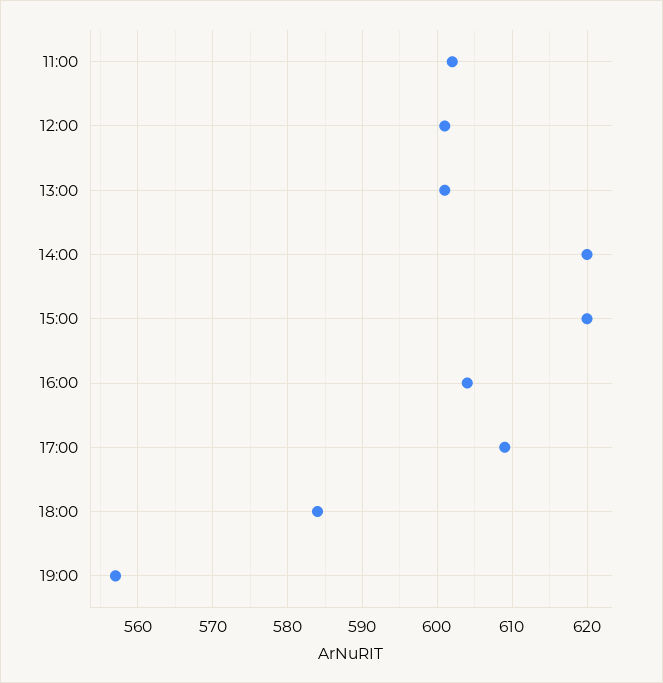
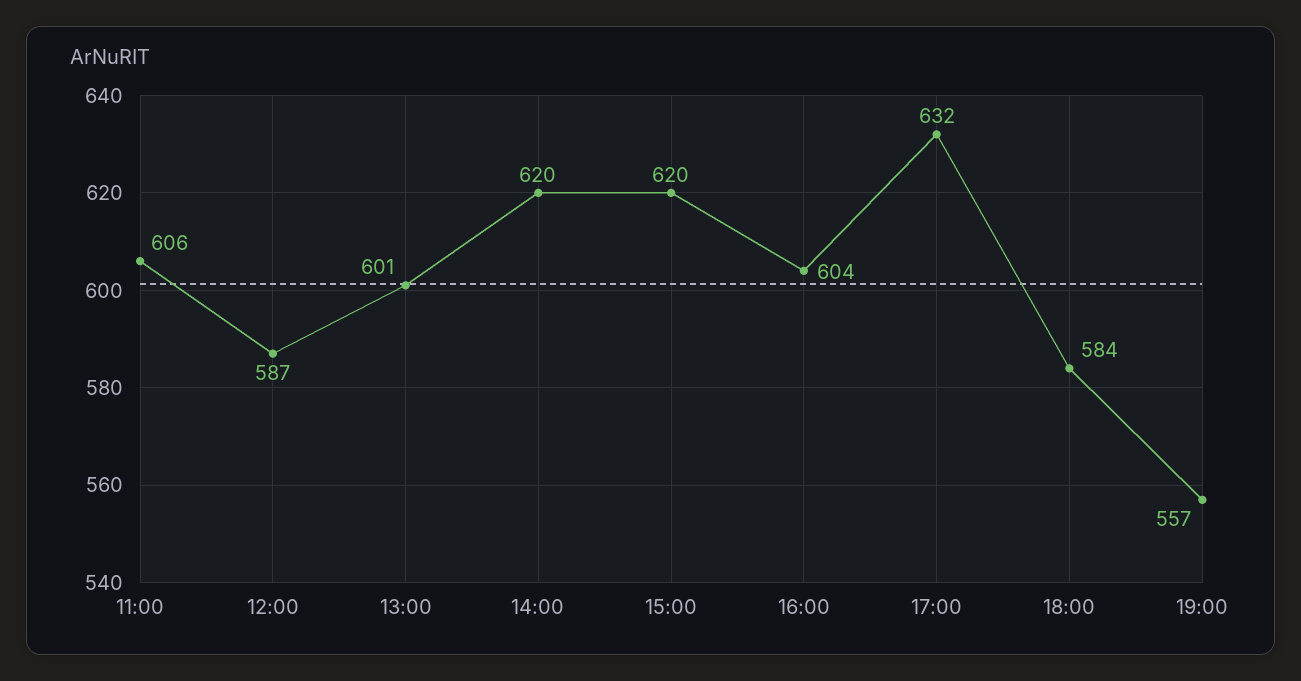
11:00: 602 -> 606
12:00: 601 -> 587
17:00: 609 -> 632

